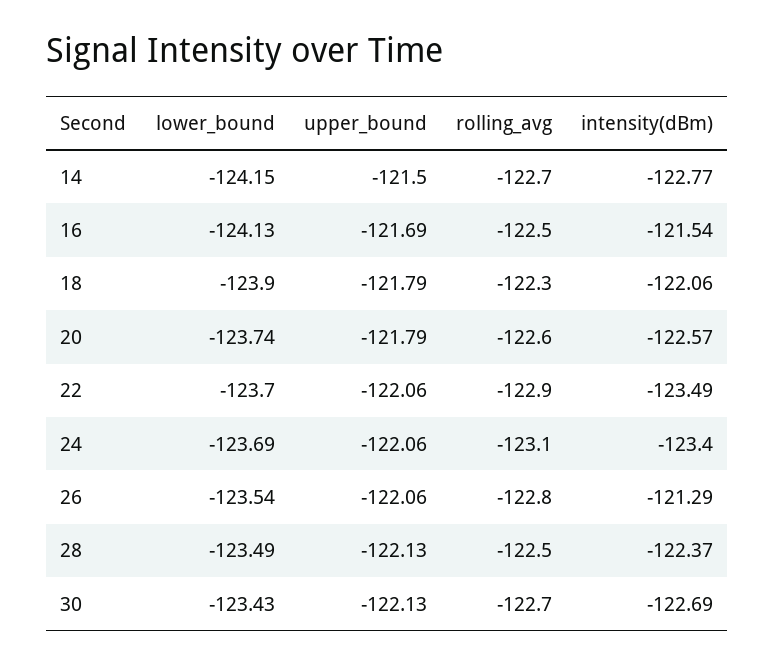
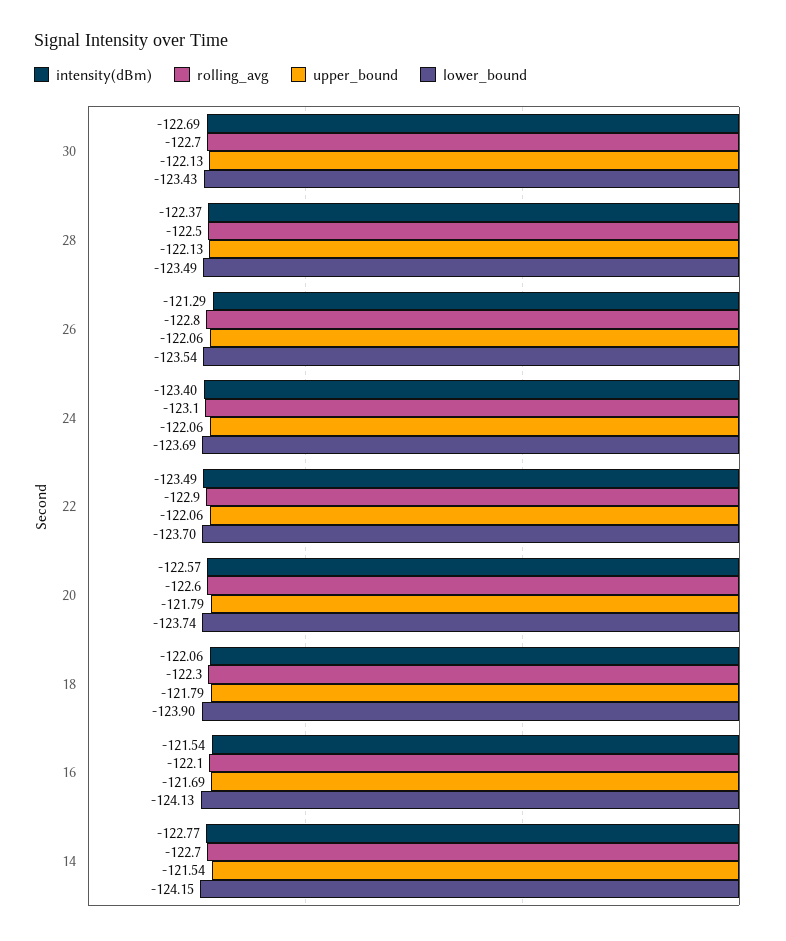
upper_bound, 14: -121.5 -> -121.54
rolling_avg, 16: -122.5 -> -122.1

